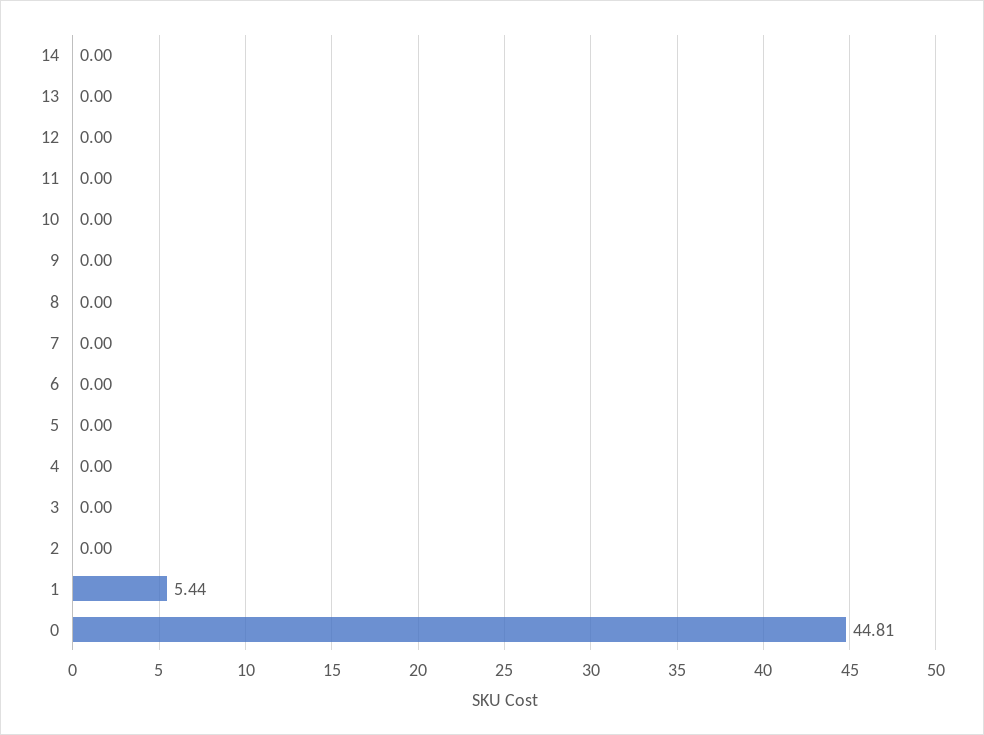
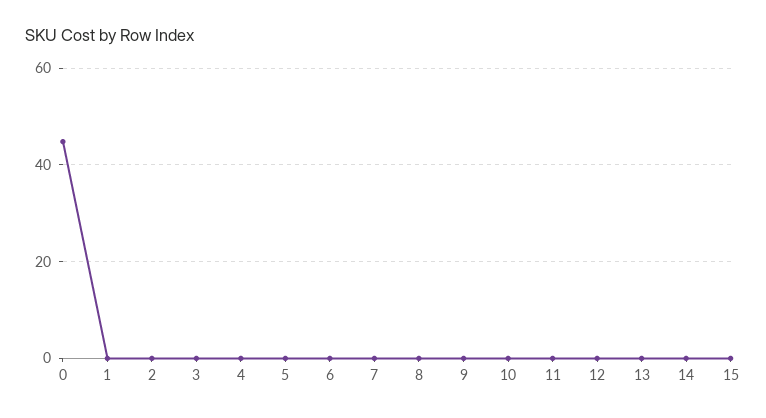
1: 5.44 -> 0
15: none -> 0

